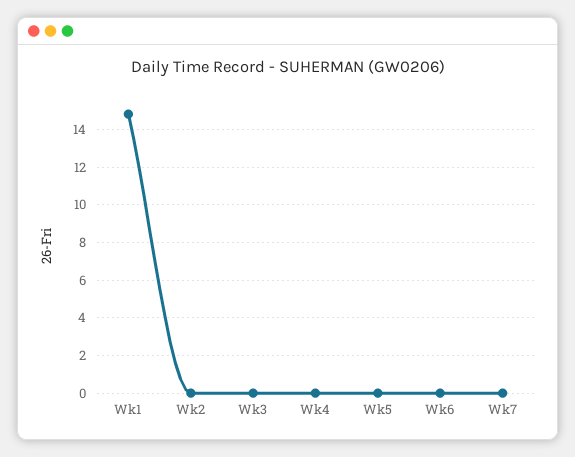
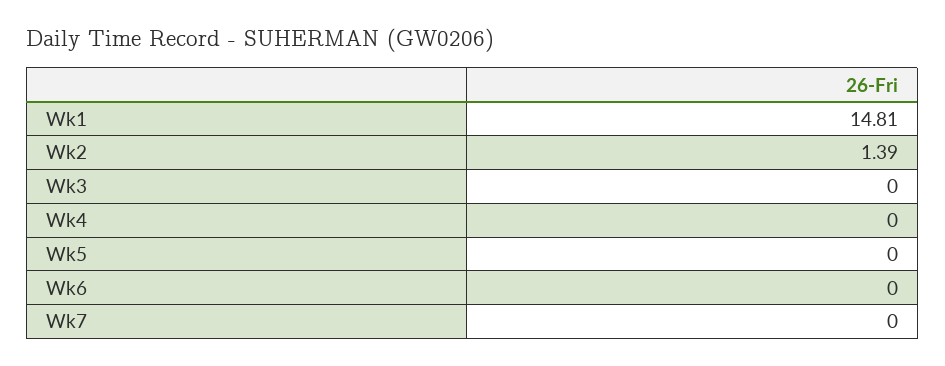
Wk2: 0 -> 1.39

